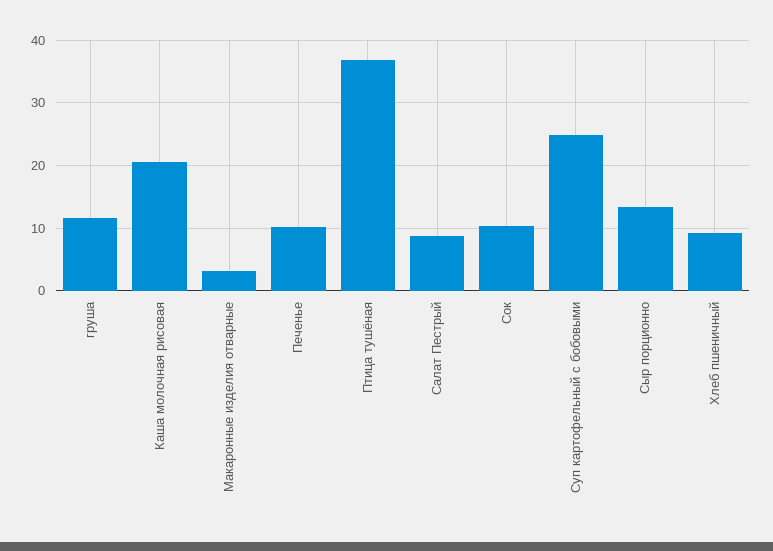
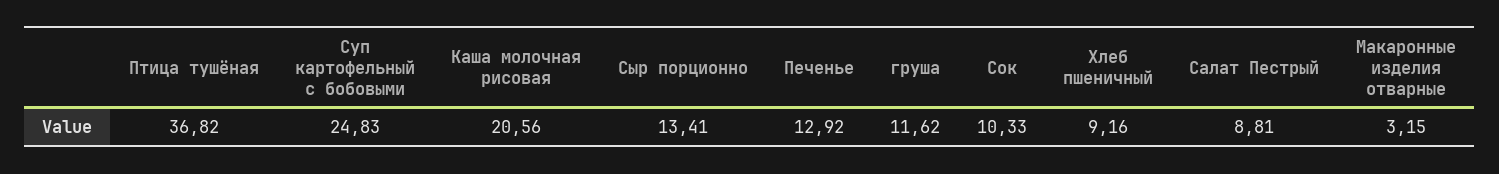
Печенье: 10 -> 12.92

